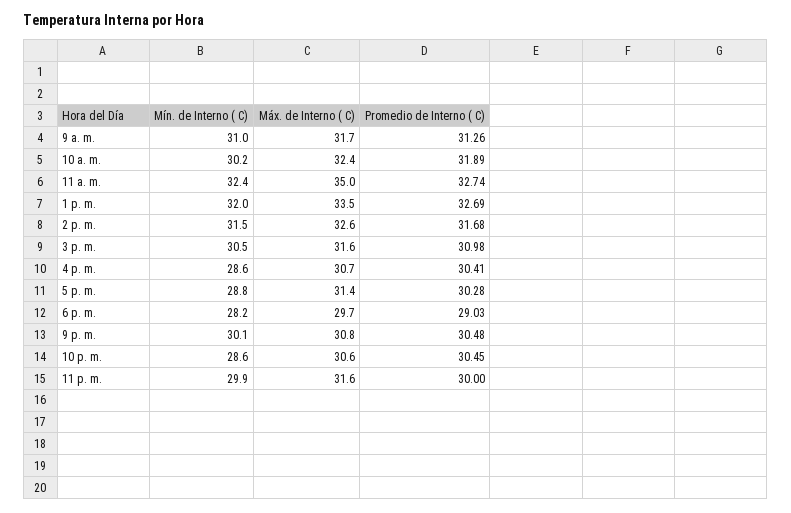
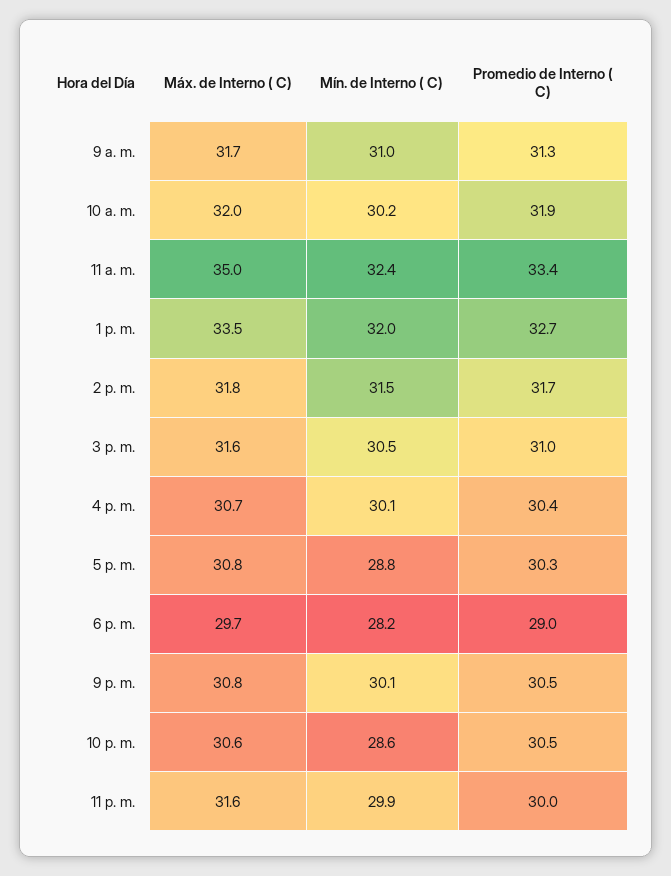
Máx. de Interno ( C), 10 a. m.: 32.4 -> 32
Promedio de Interno ( C), 11 a. m.: 32.74 -> 33.4
Máx. de Interno ( C), 2 p. m.: 32.6 -> 31.8
Mín. de Interno ( C), 4 p. m.: 28.6 -> 30.1
Máx. de Interno ( C), 5 p. m.: 31.4 -> 30.8

